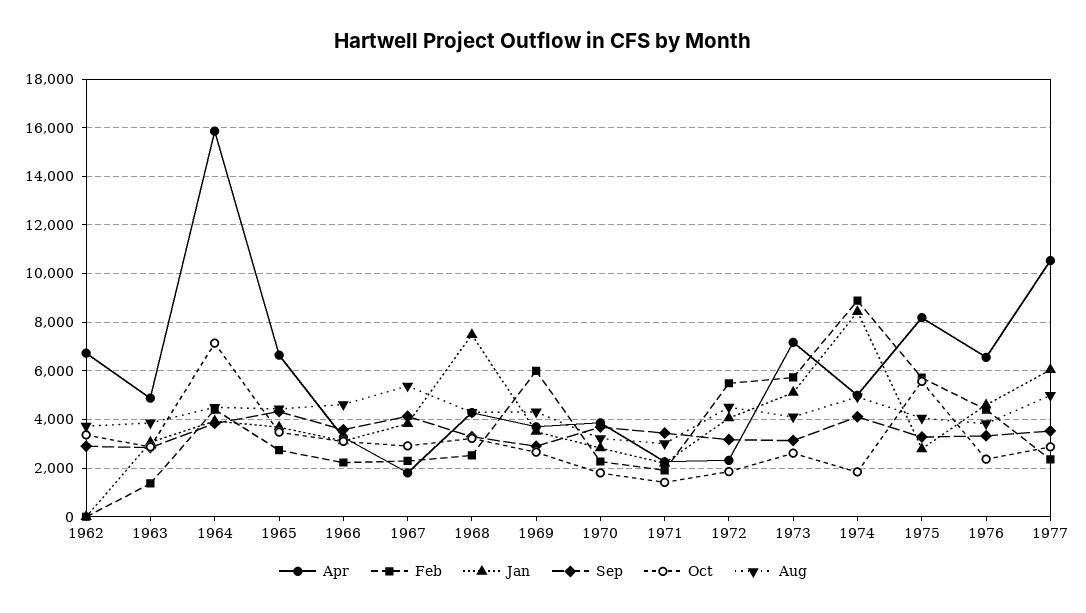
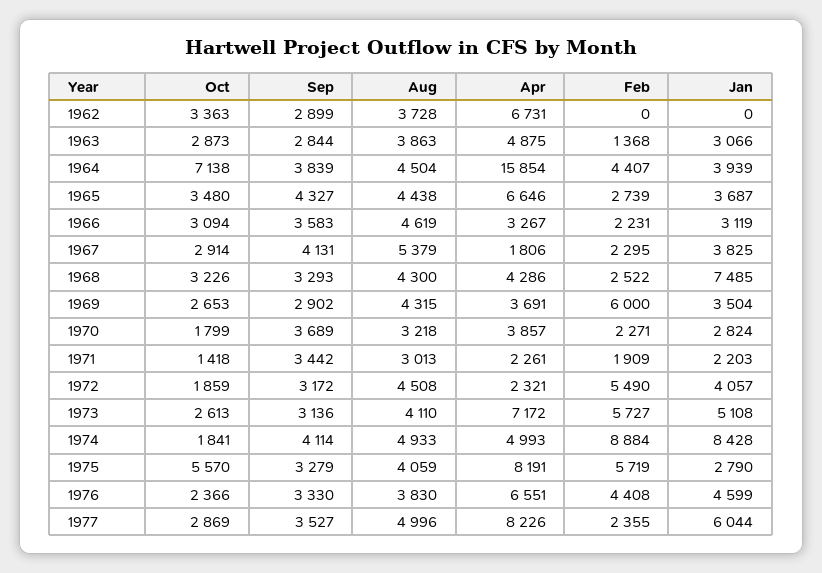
Apr, 1977: 10500 -> 8226

